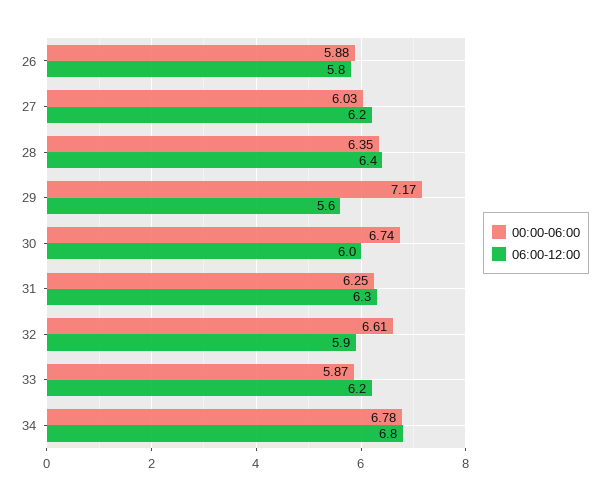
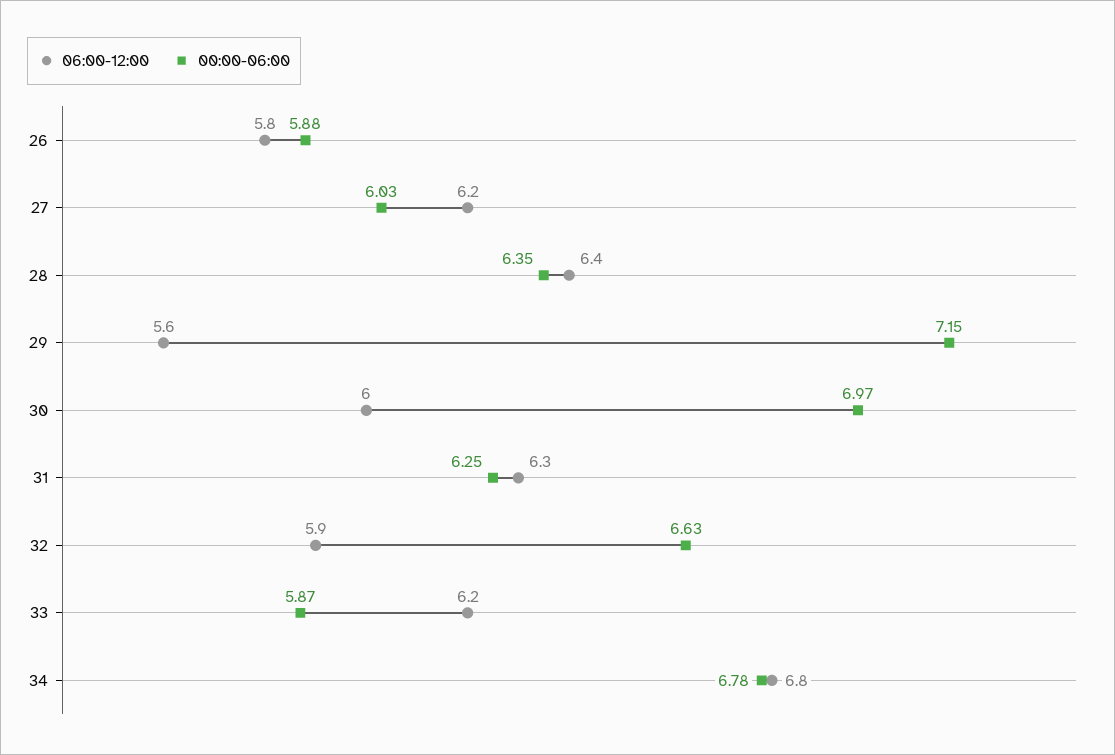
00:00-06:00, 29: 7.17 -> 7.15
00:00-06:00, 30: 6.74 -> 6.97
00:00-06:00, 32: 6.61 -> 6.63

